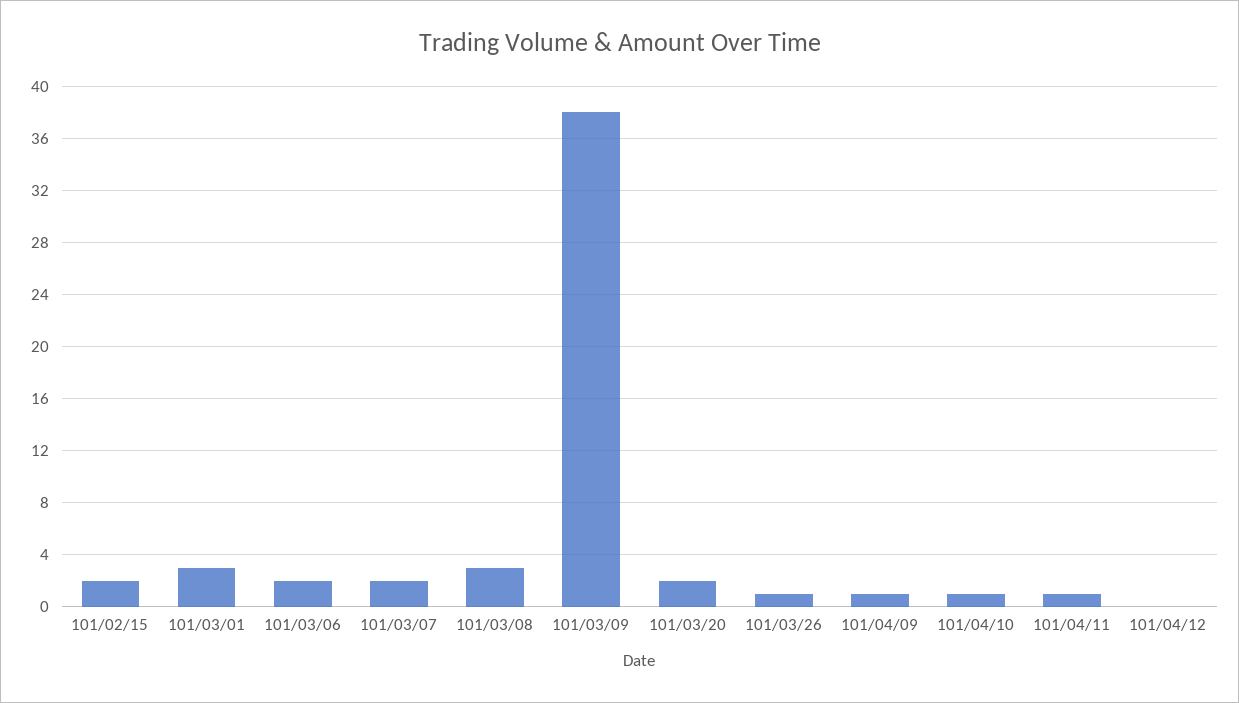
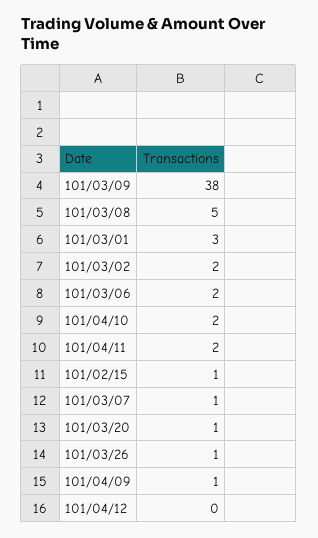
101/02/15: 2 -> 1
101/03/07: 2 -> 1
101/03/08: 3 -> 5
101/03/20: 2 -> 1
101/04/10: 1 -> 2
101/04/11: 1 -> 2
101/03/02: none -> 2

